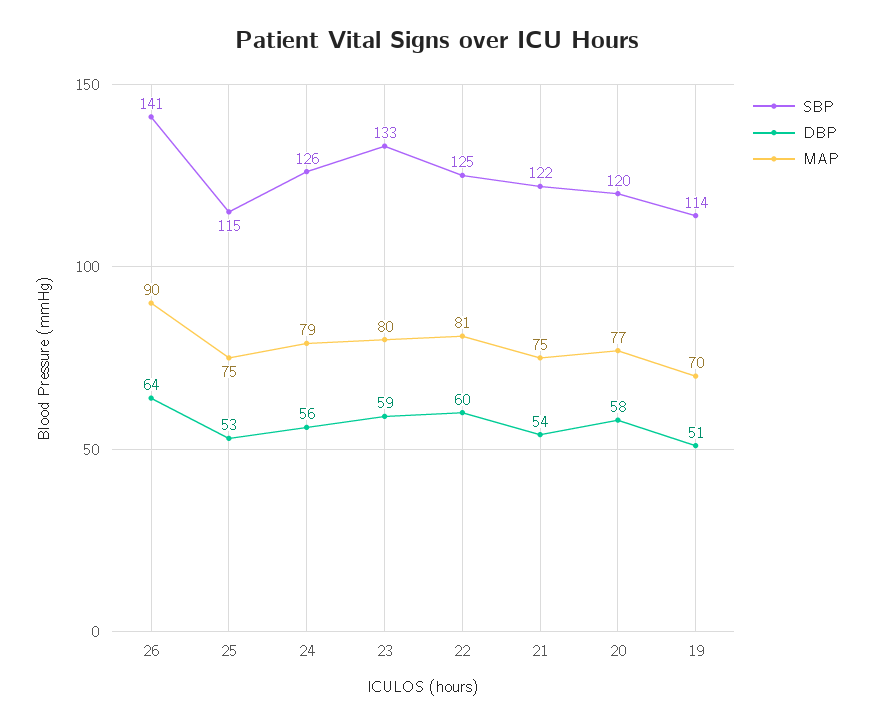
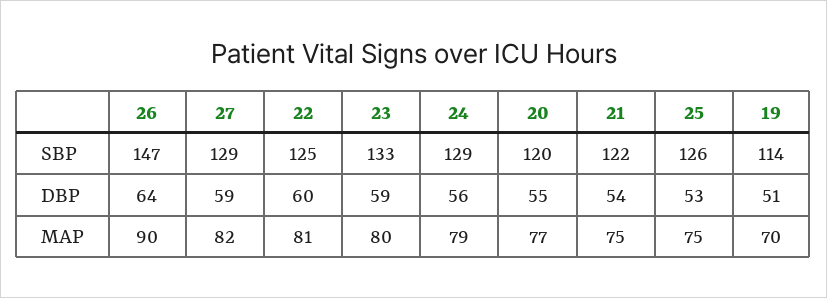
SBP, 26: 141 -> 147
SBP, 25: 115 -> 126
SBP, 24: 126 -> 129
DBP, 20: 58 -> 55
SBP, 27: none -> 129
DBP, 27: none -> 59
MAP, 27: none -> 82

